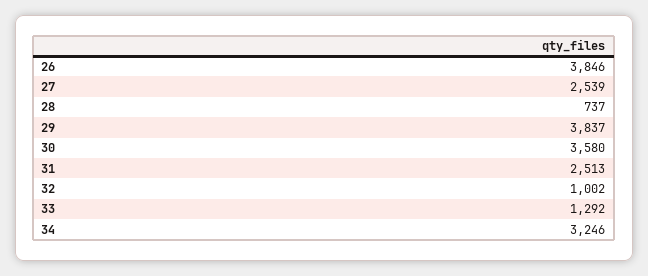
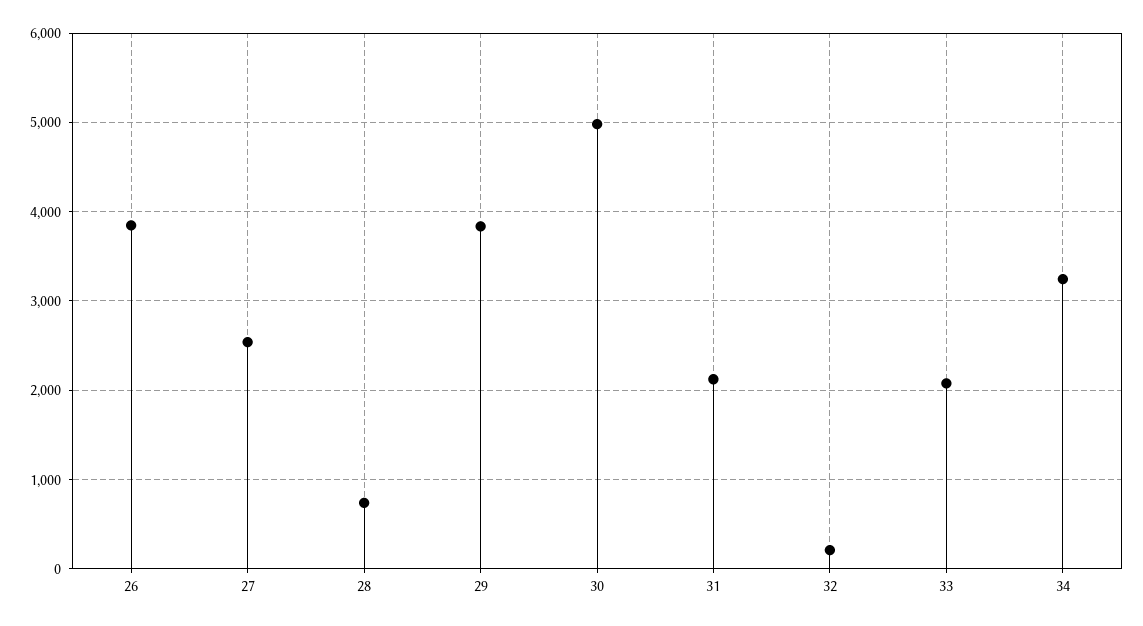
30: 3580 -> 5000
31: 2513 -> 2100
32: 1002 -> 200
33: 1292 -> 2100

